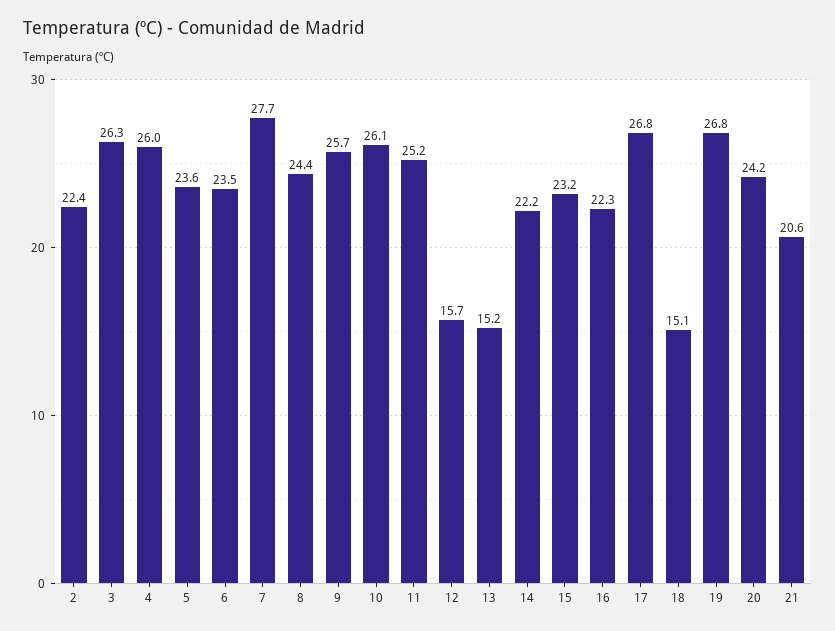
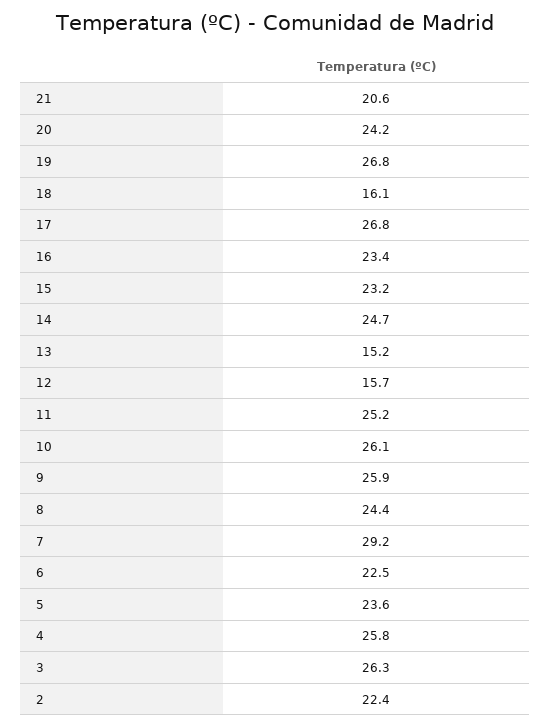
4: 26 -> 25.8
6: 23.5 -> 22.5
7: 27.7 -> 29.2
9: 25.7 -> 25.9
14: 22.2 -> 24.7
16: 22.3 -> 23.4
18: 15.1 -> 16.1

